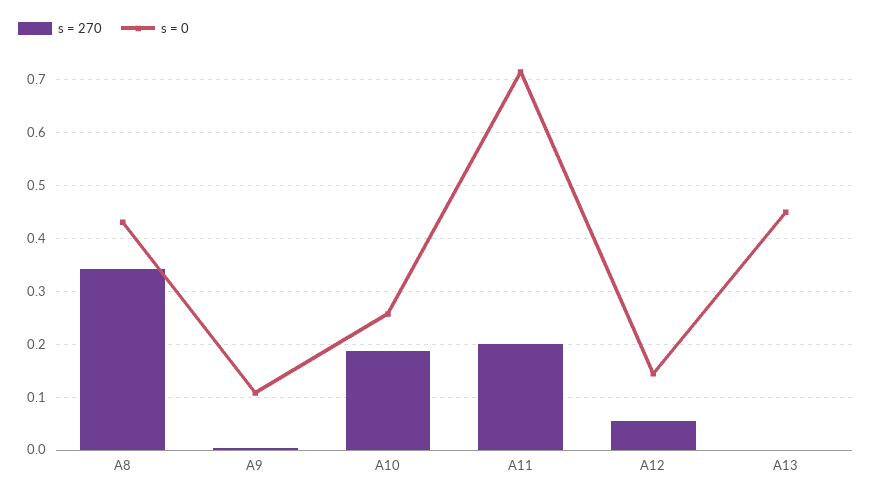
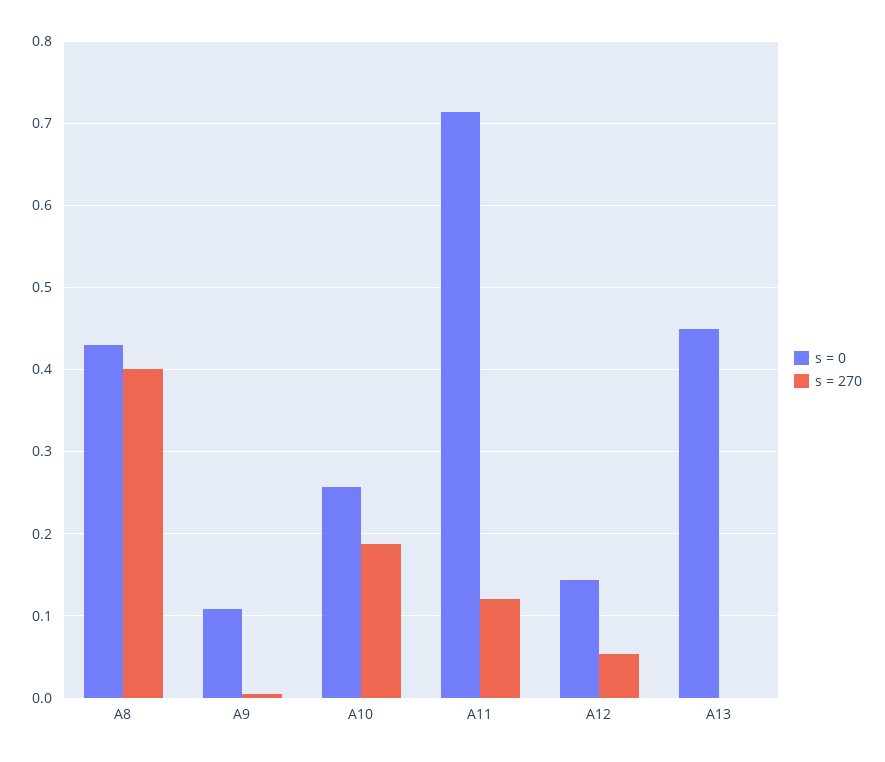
s = 270, A8: 0.34 -> 0.4
s = 270, A11: 0.2 -> 0.12

